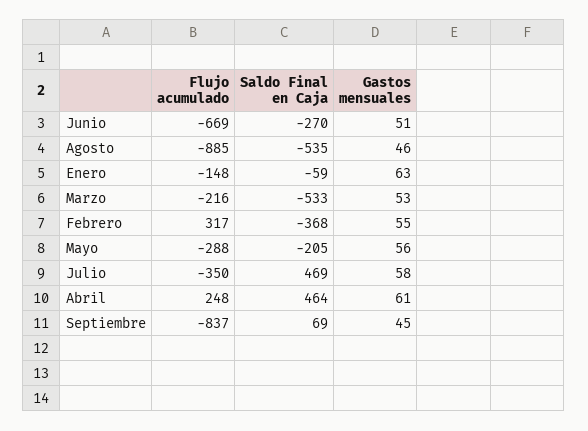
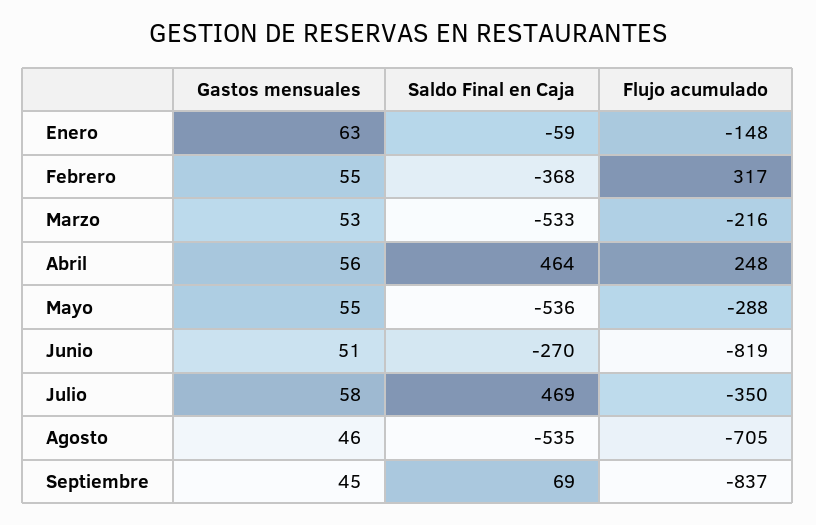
Flujo acumulado, Junio: -669 -> -819
Flujo acumulado, Agosto: -885 -> -705
Saldo Final en Caja, Mayo: -205 -> -536
Gastos mensuales, Mayo: 56 -> 55
Gastos mensuales, Abril: 61 -> 56

